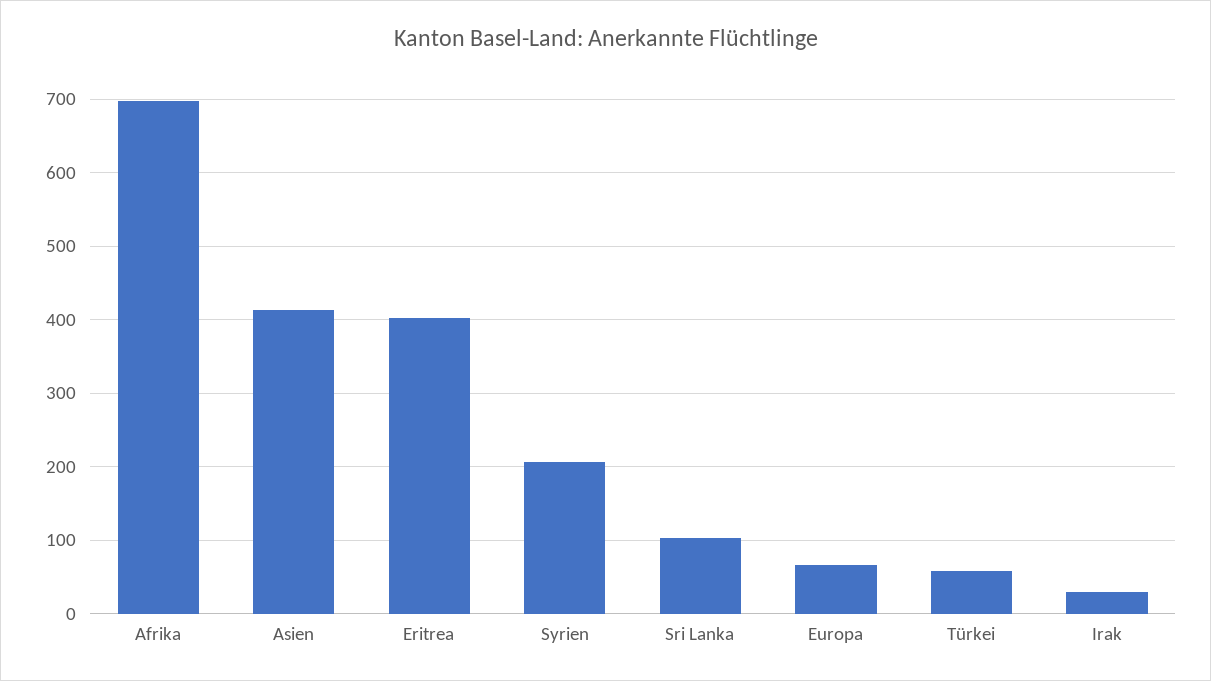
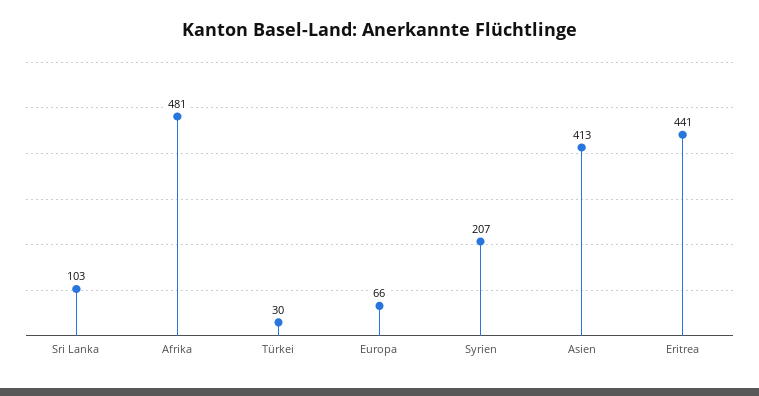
Afrika: 700 -> 481
Eritrea: 400 -> 441
Türkei: 60 -> 30
Irak: 30 -> none

